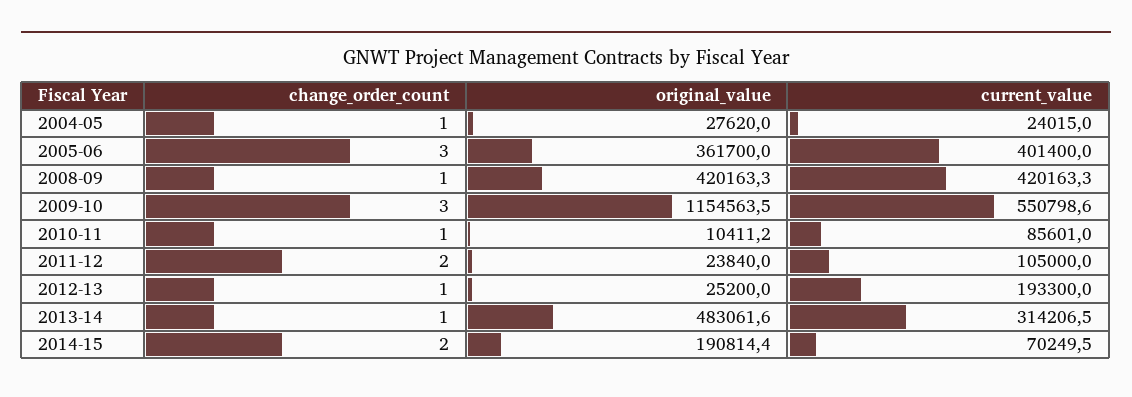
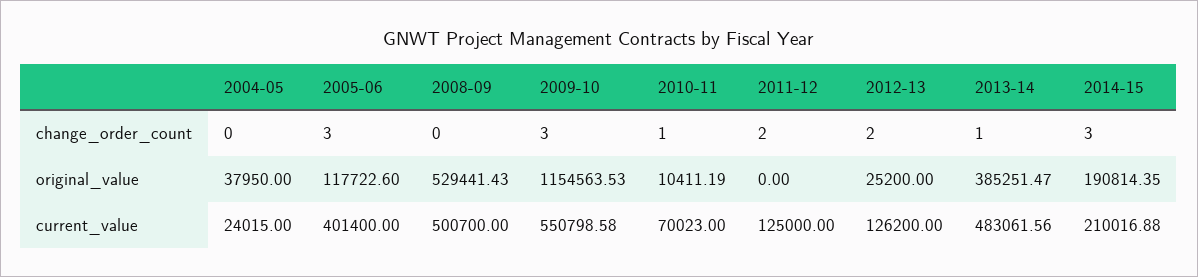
change_order_count, 2004-05: 1 -> 0
original_value, 2004-05: 27620 -> 37950
original_value, 2005-06: 361700 -> 117722.6
change_order_count, 2008-09: 1 -> 0
original_value, 2008-09: 420163.3 -> 529441.43
current_value, 2008-09: 420163.3 -> 500700
current_value, 2010-11: 85601 -> 70023
original_value, 2011-12: 23840 -> 0
current_value, 2011-12: 105000 -> 125000
change_order_count, 2012-13: 1 -> 2
current_value, 2012-13: 193300 -> 126200
original_value, 2013-14: 483061.6 -> 385251.47
current_value, 2013-14: 314206.5 -> 483061.56
change_order_count, 2014-15: 2 -> 3
current_value, 2014-15: 70249.5 -> 210016.88

